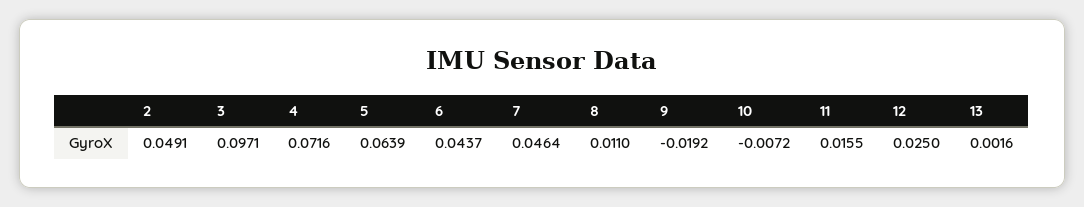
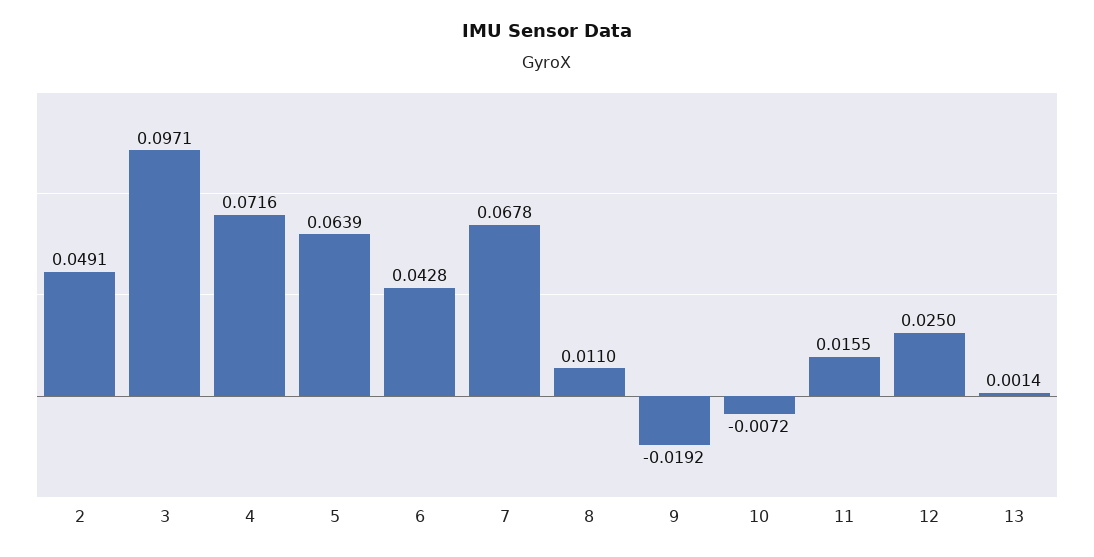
6: 0.0437 -> 0.0428
7: 0.0464 -> 0.0678
13: 0.0016 -> 0.0014

